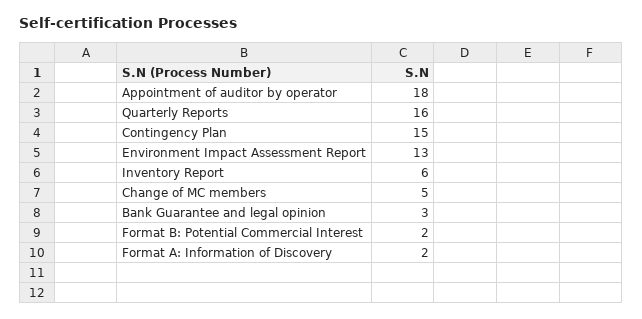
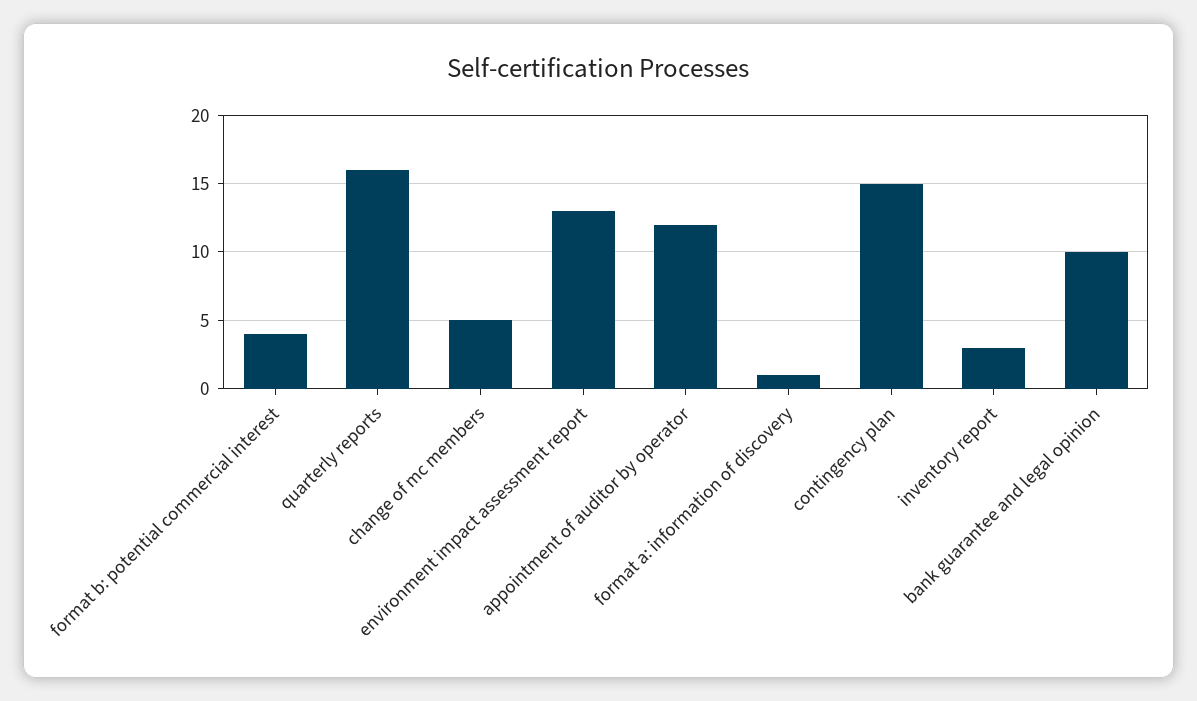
Appointment of auditor by operator: 18 -> 12
Inventory Report: 6 -> 3
Bank Guarantee and legal opinion: 3 -> 10
Format B: Potential Commercial Interest: 2 -> 4
Format A: Information of Discovery: 2 -> 1

